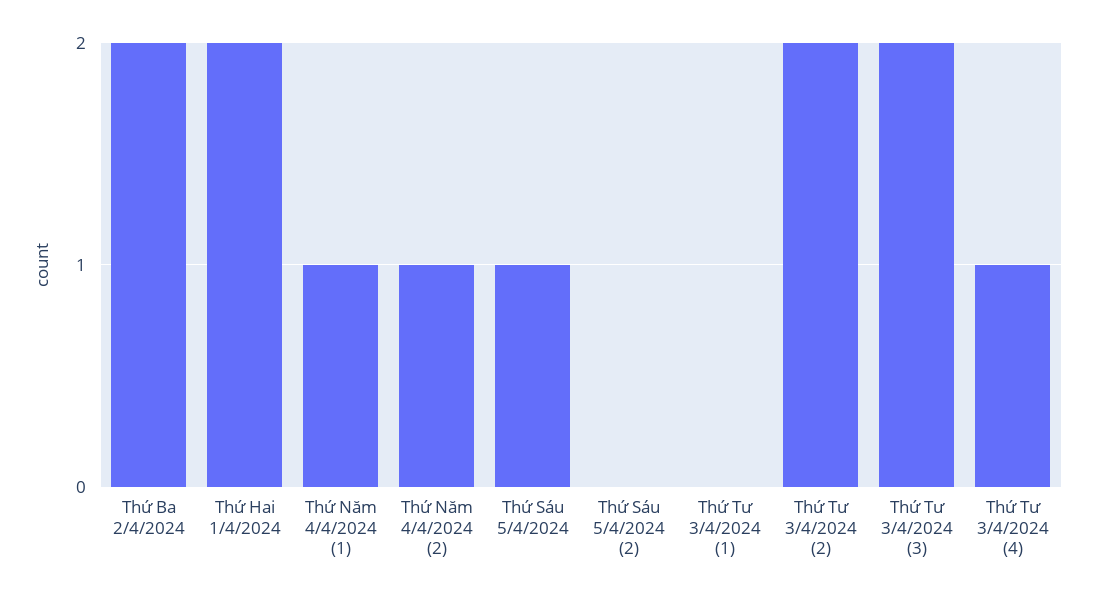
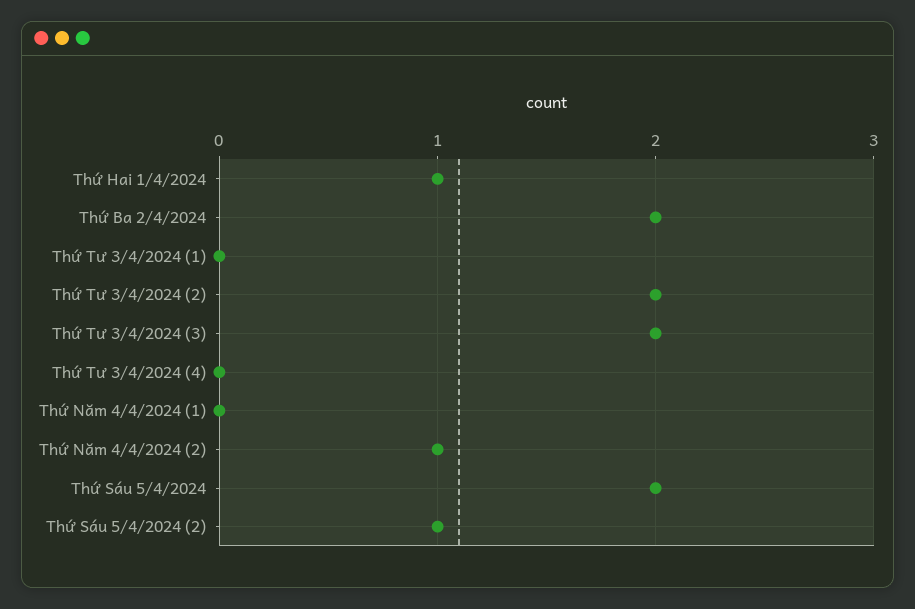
Thứ Hai 1/4/2024: 2 -> 1
Thứ Năm 4/4/2024 (1): 1 -> 0
Thứ Sáu 5/4/2024: 1 -> 2
Thứ Sáu 5/4/2024 (2): 0 -> 1
Thứ Tư 3/4/2024 (4): 1 -> 0

